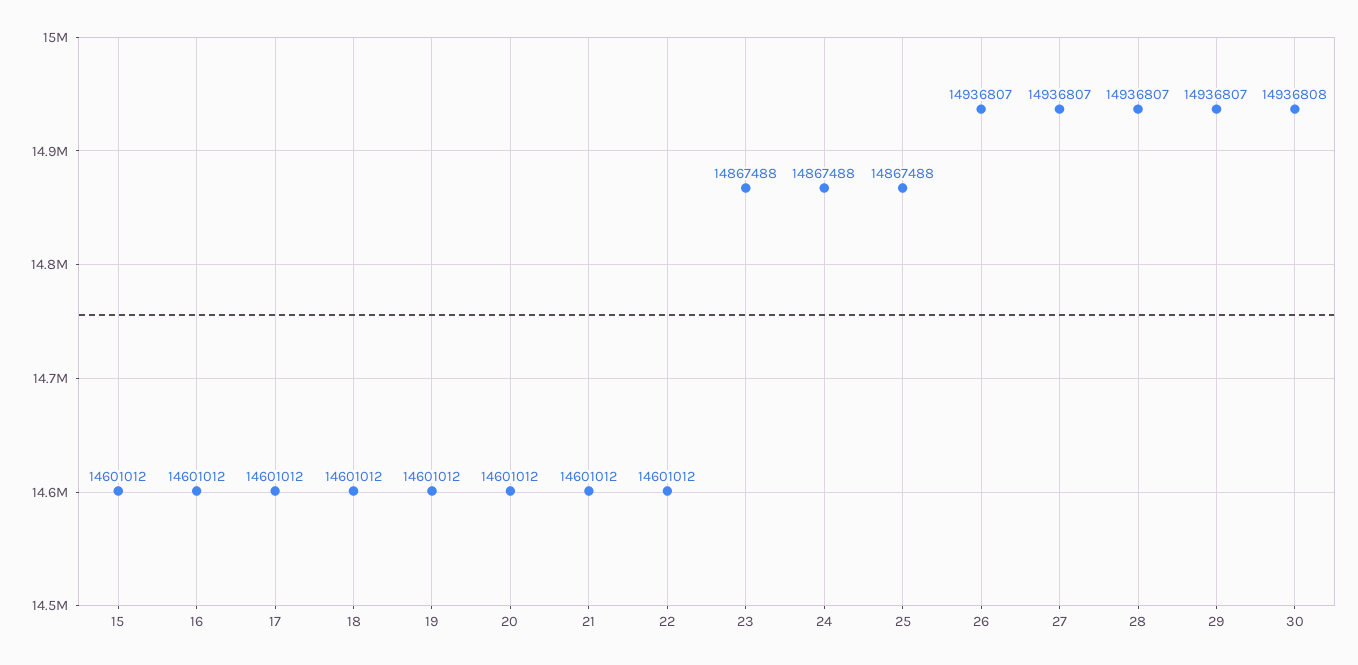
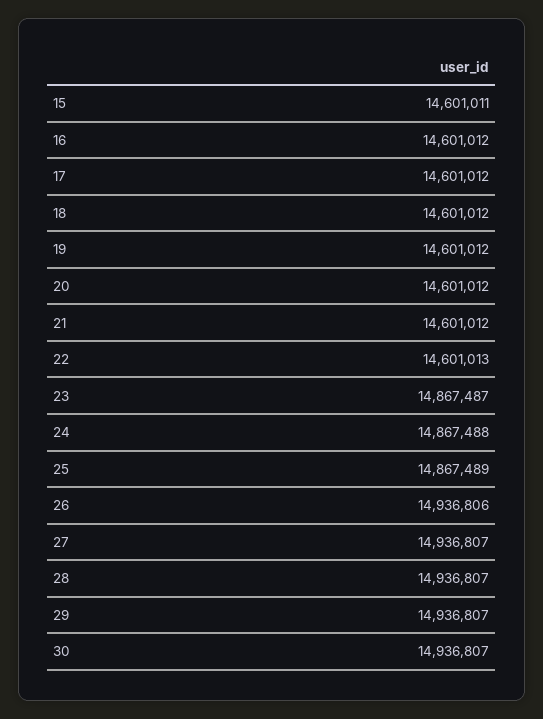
15: 14601012 -> 14601011
22: 14601012 -> 14601013
23: 14867488 -> 14867487
25: 14867488 -> 14867489
26: 14936807 -> 14936806
30: 14936808 -> 14936807

